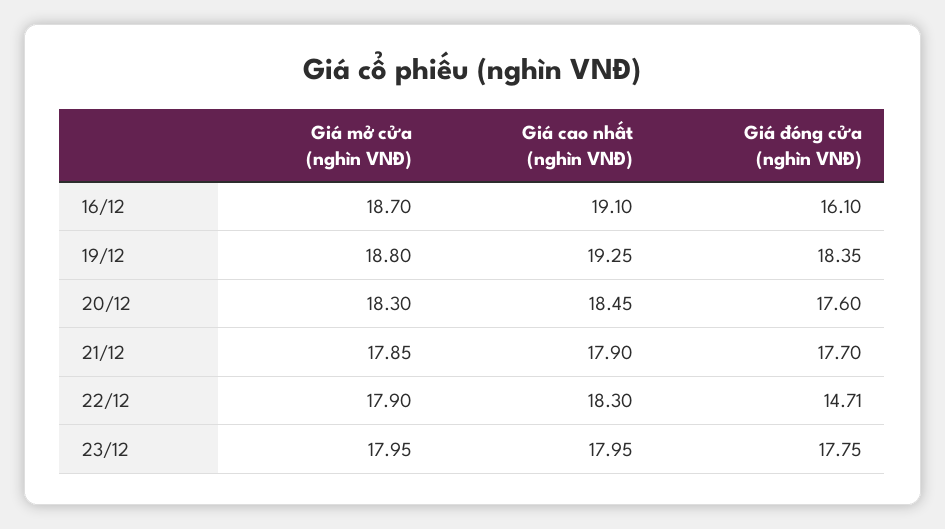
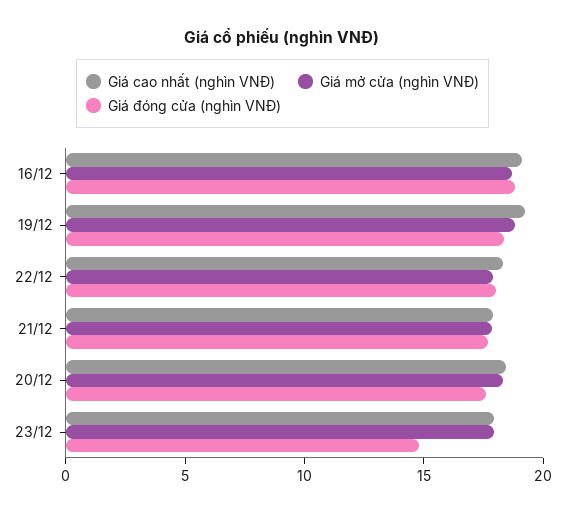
Giá đóng cửa (nghìn VNĐ), 16/12: 16.1 -> 19
Giá đóng cửa (nghìn VNĐ), 22/12: 14.71 -> 18
Giá đóng cửa (nghìn VNĐ), 23/12: 17.75 -> 15

